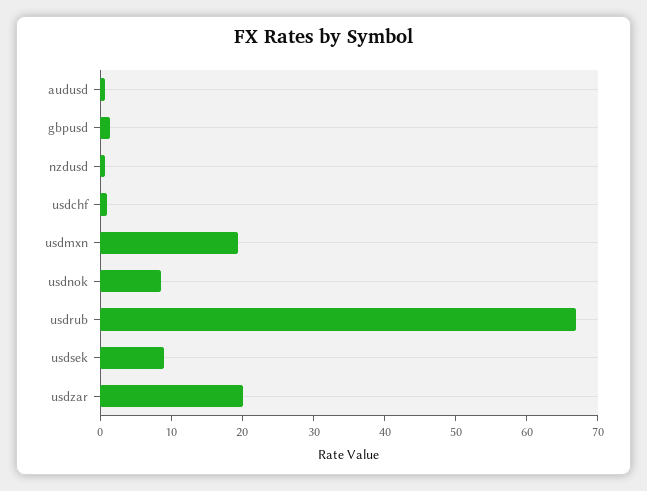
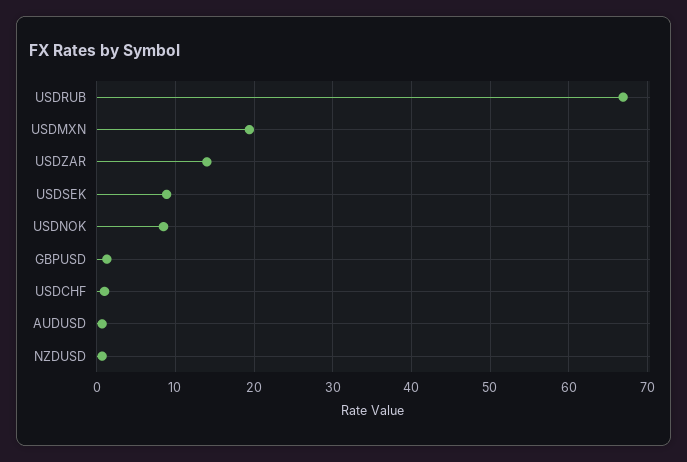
usdzar: 20 -> 14

